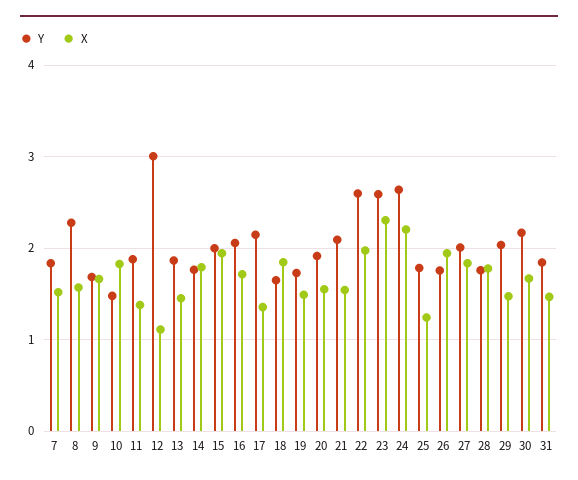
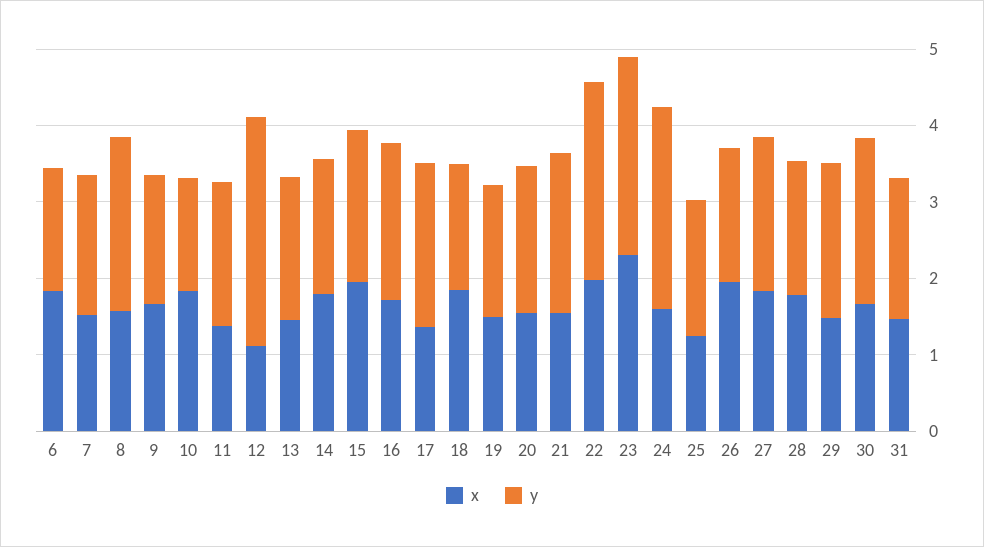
X, 24: 2.2 -> 1.6
X, 6: none -> 1.8
Y, 6: none -> 1.6

